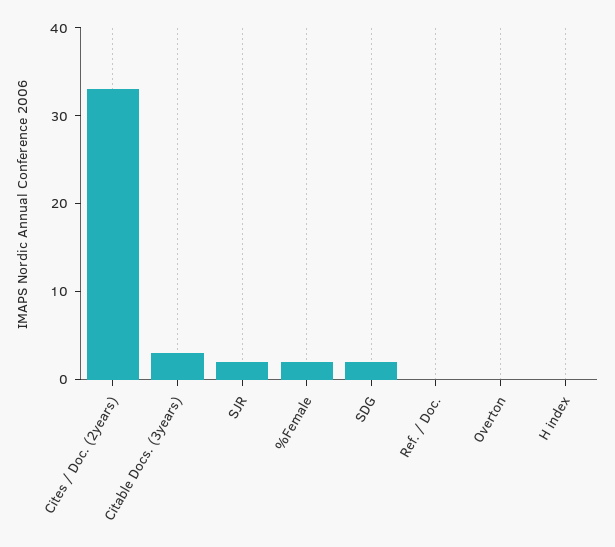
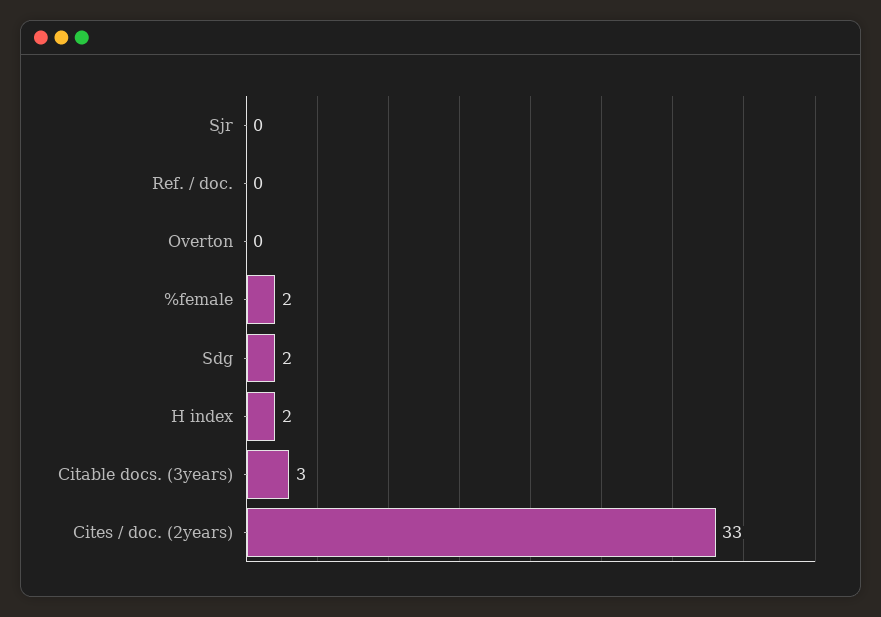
SJR: 2 -> 0
H index: 0 -> 2

